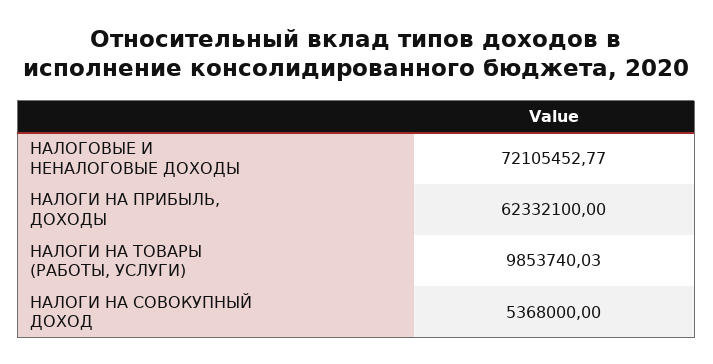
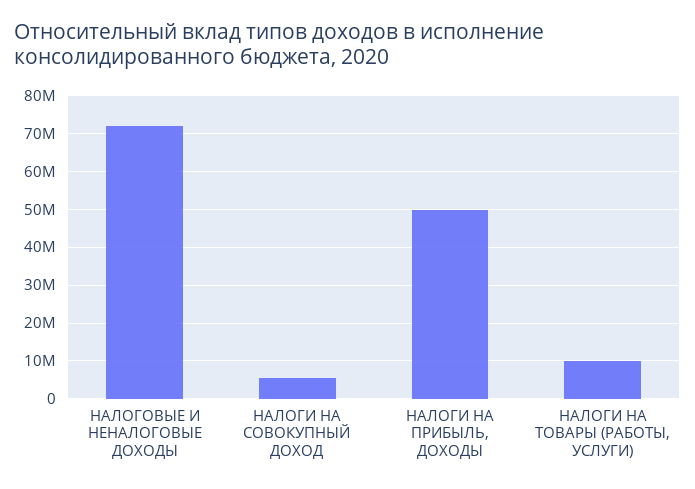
НАЛОГИ НА ПРИБЫЛЬ, ДОХОДЫ: 62332100 -> 50000000

